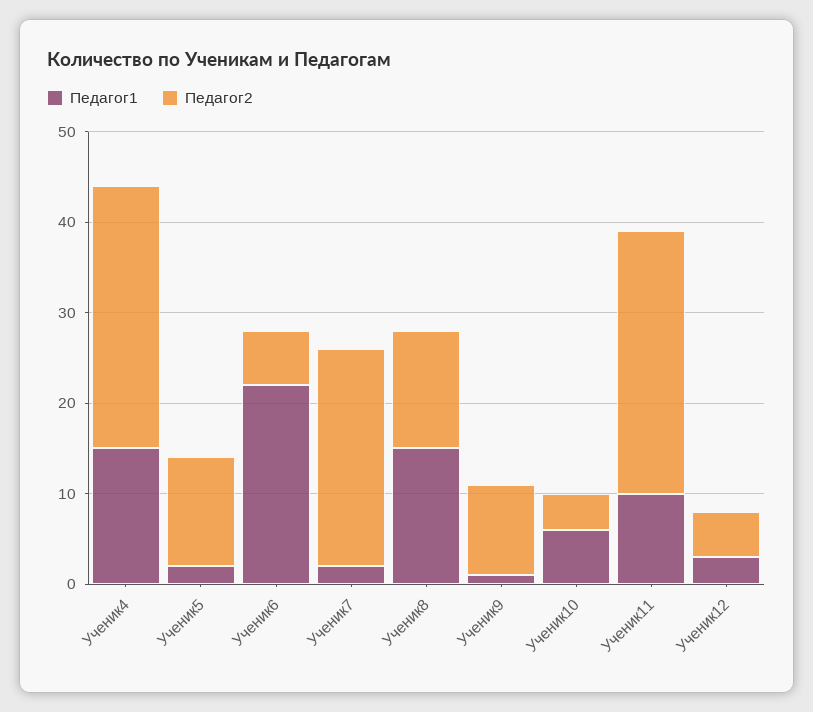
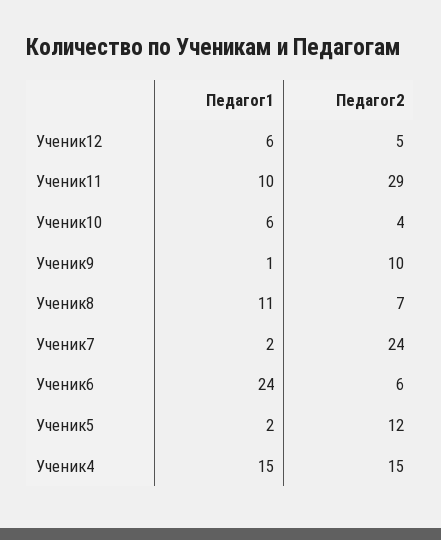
Педагог2, Ученик4: 29 -> 15
Педагог1, Ученик6: 22 -> 24
Педагог1, Ученик8: 15 -> 11
Педагог2, Ученик8: 13 -> 7
Педагог1, Ученик12: 3 -> 6

